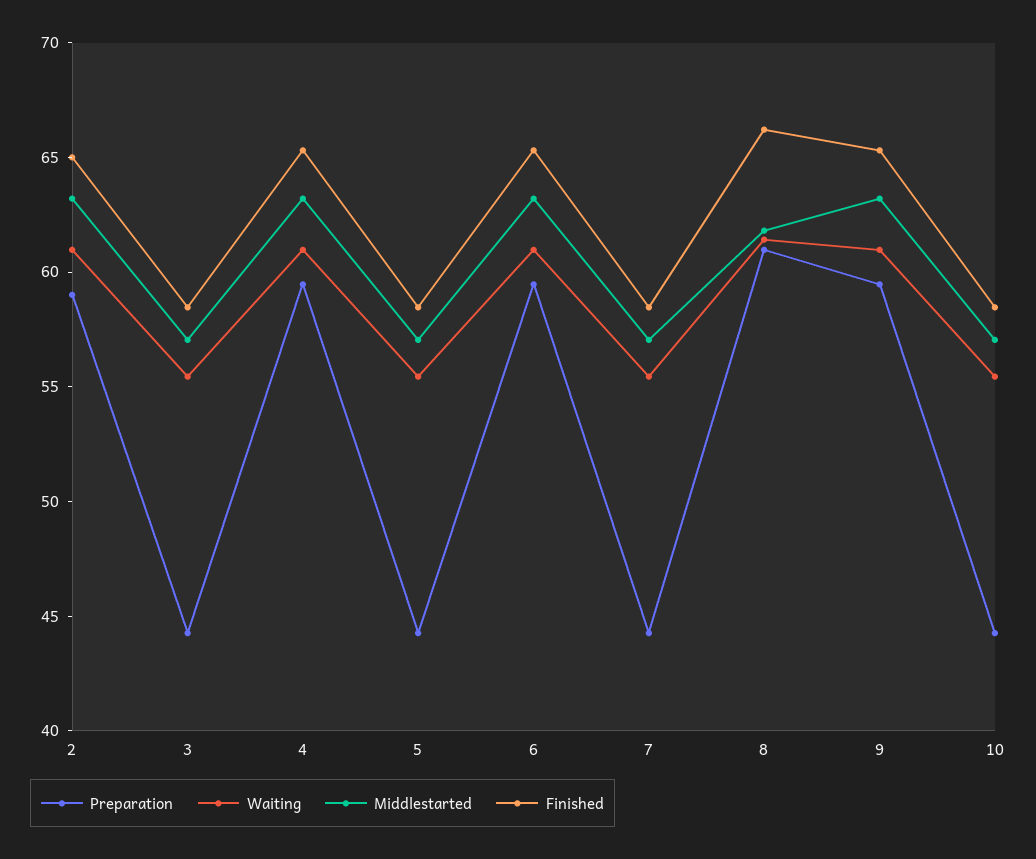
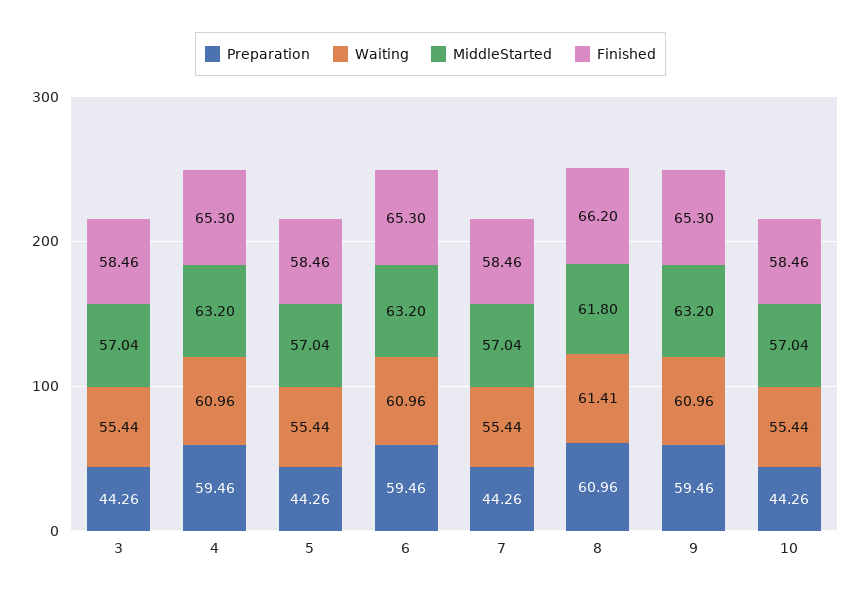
Preparation, 2: 59 -> none
Waiting, 2: 61 -> none
Middlestarted, 2: 63 -> none
Finished, 2: 65 -> none

